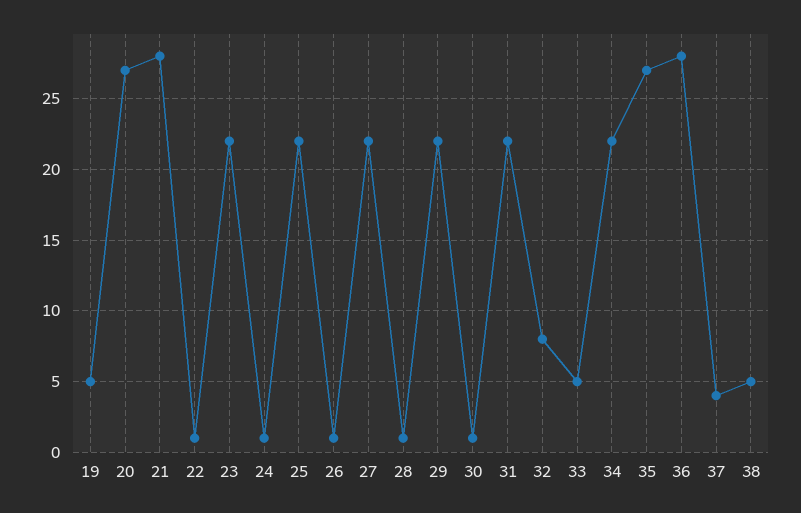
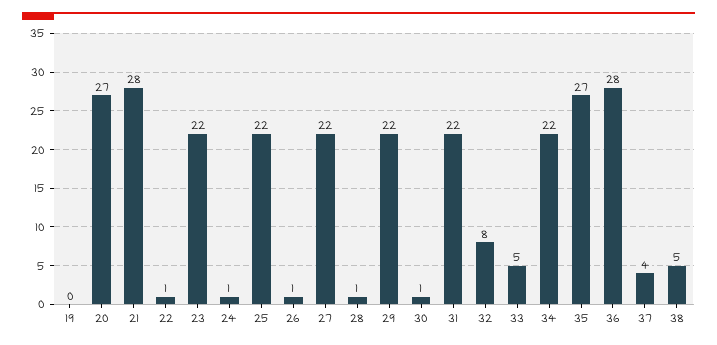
19: 5 -> 0

